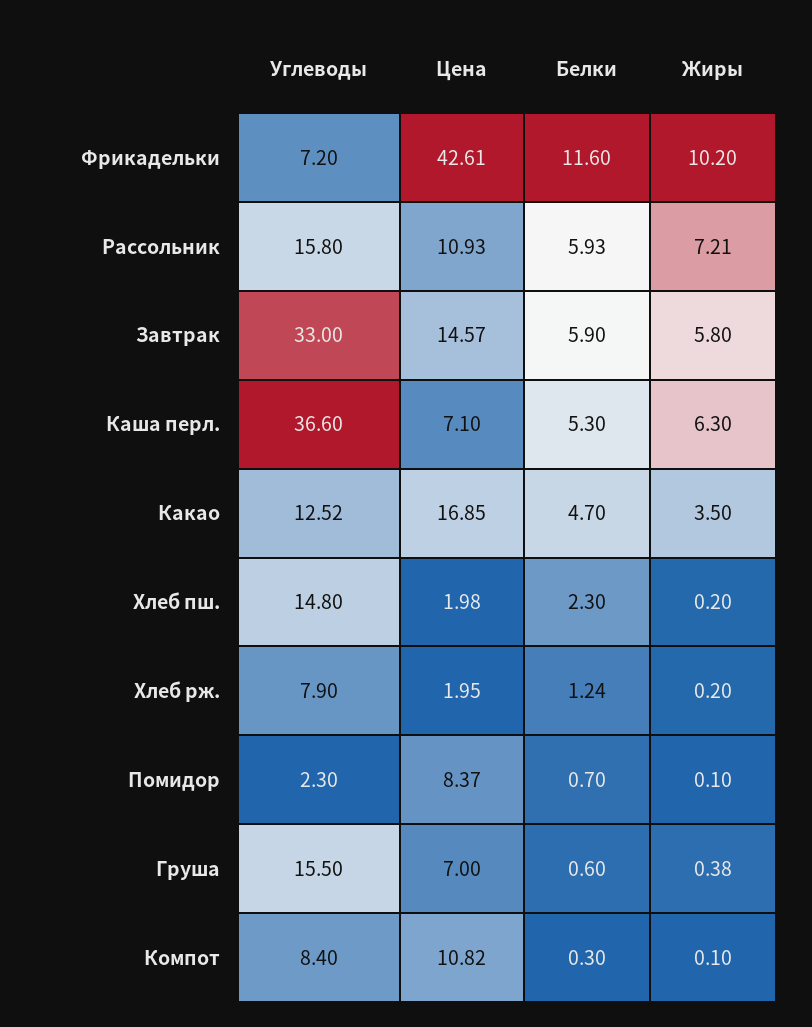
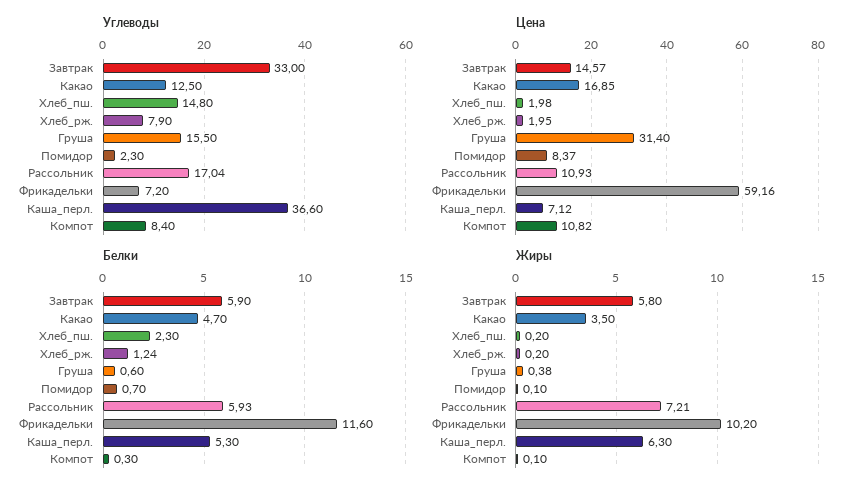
Цена, Фрикадельки: 42.61 -> 59.16
Углеводы, Рассольник: 15.8 -> 17.04
Цена, Каша перл.: 7.1 -> 7.12
Углеводы, Какао: 12.52 -> 12.5
Цена, Груша: 7 -> 31.4

